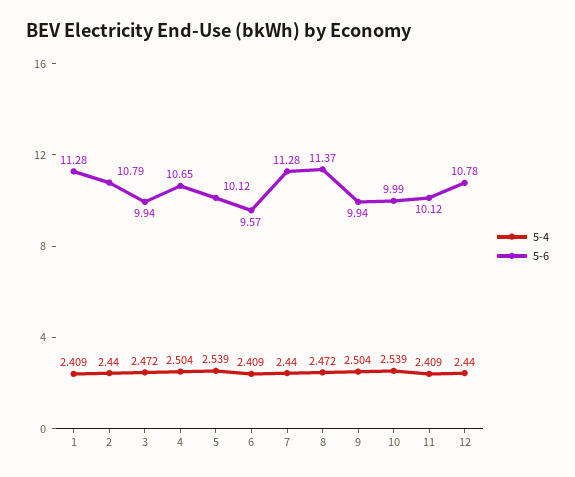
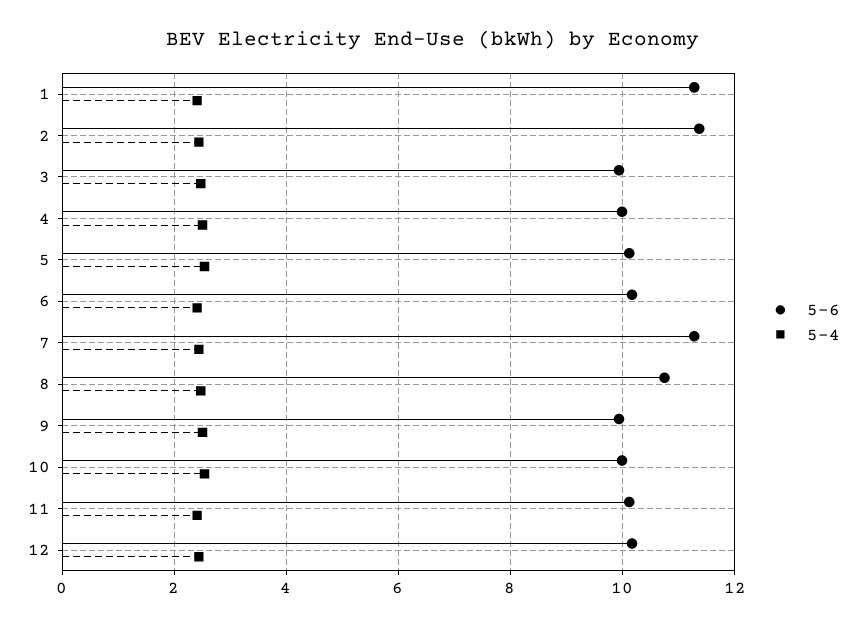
5-6, 2: 10.79 -> 11.4
5-6, 4: 10.65 -> 10
5-6, 6: 9.57 -> 10.2
5-6, 8: 11.37 -> 10.8
5-6, 12: 10.78 -> 10.2

